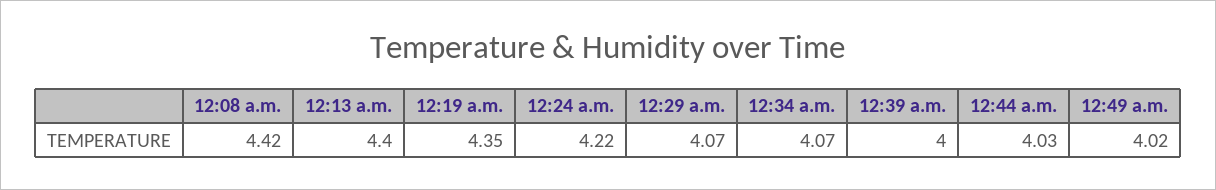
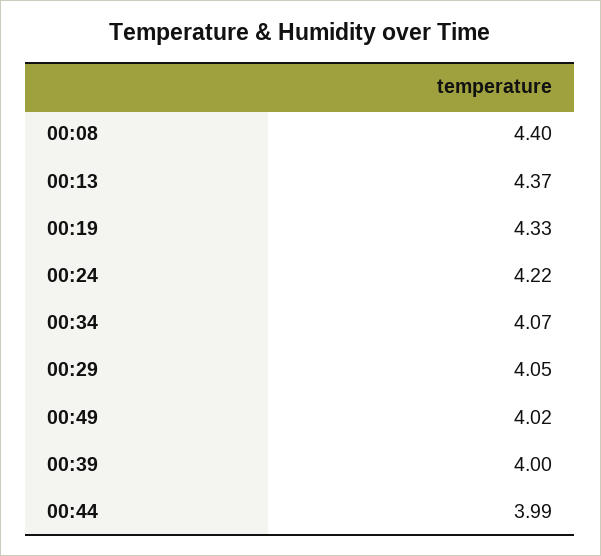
12:08 a.m.: 4.42 -> 4.4
12:13 a.m.: 4.4 -> 4.37
12:19 a.m.: 4.35 -> 4.33
12:29 a.m.: 4.07 -> 4.05
12:44 a.m.: 4.03 -> 3.99

